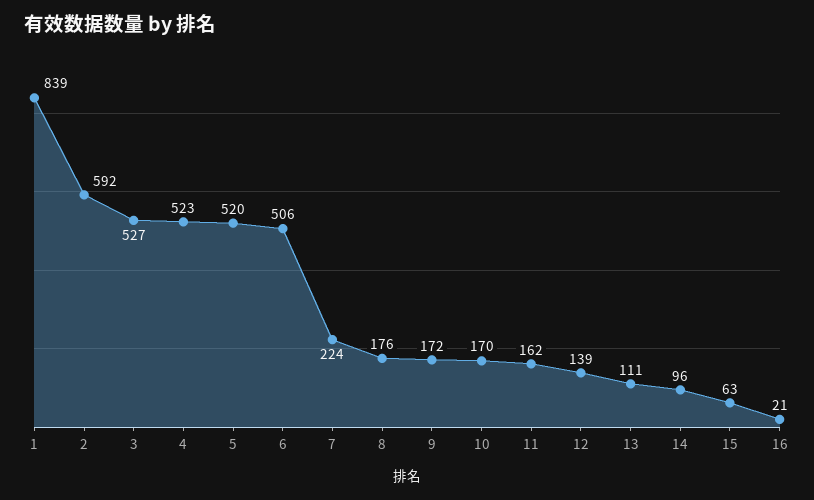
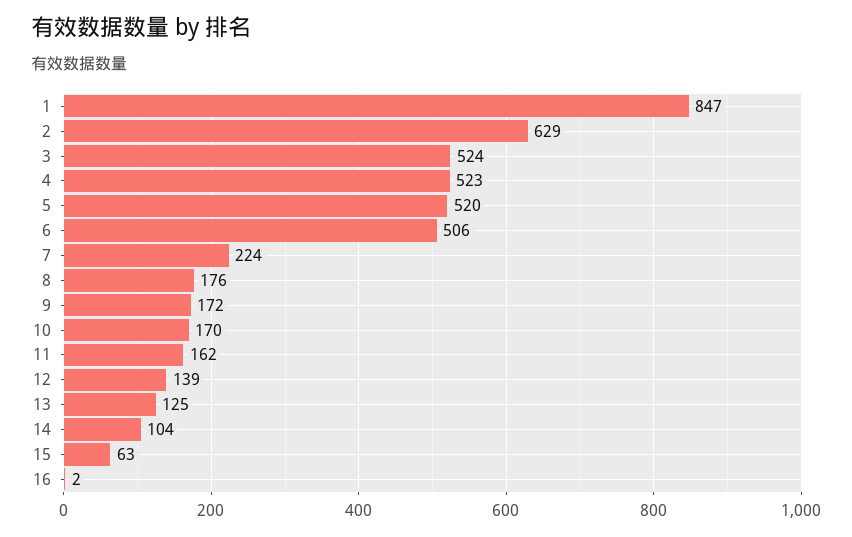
1: 839 -> 847
2: 592 -> 629
3: 527 -> 524
13: 111 -> 125
14: 96 -> 104
16: 21 -> 2

